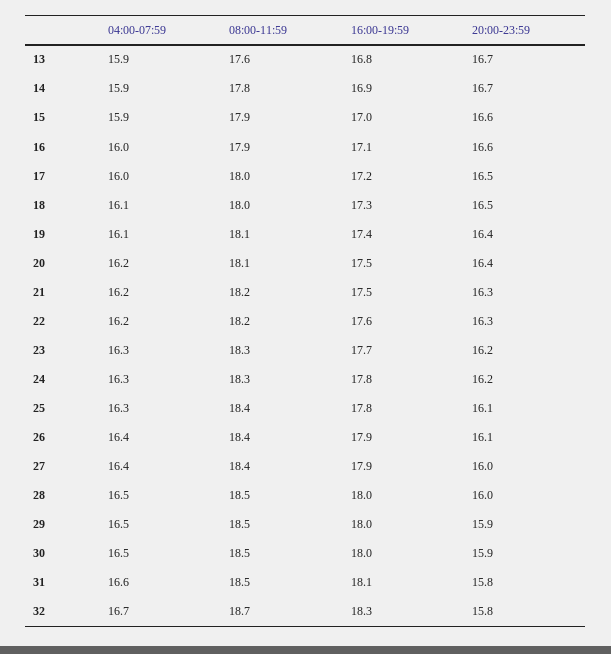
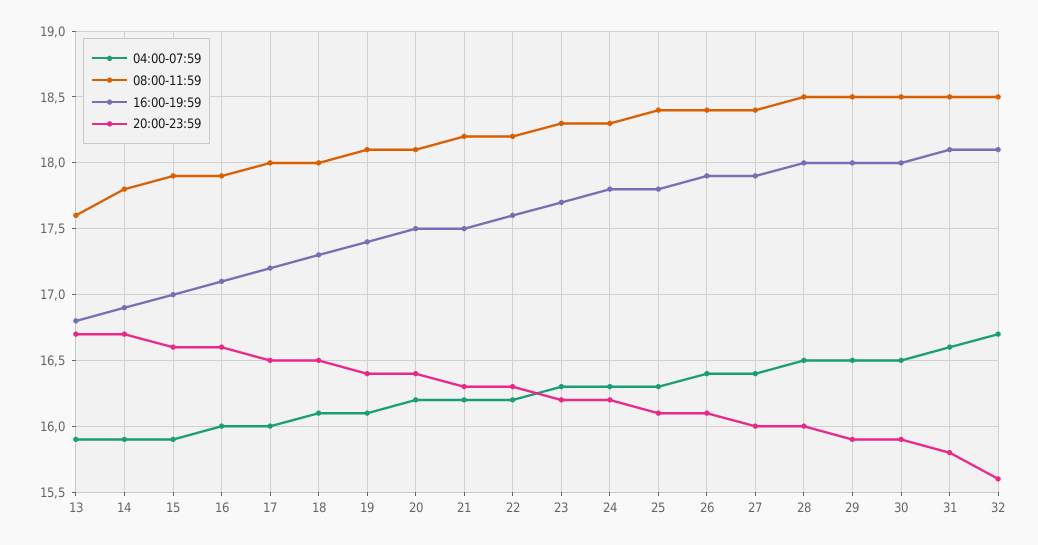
08:00-11:59, 32: 18.7 -> 18.5
16:00-19:59, 32: 18.3 -> 18.1
20:00-23:59, 32: 15.8 -> 15.6

